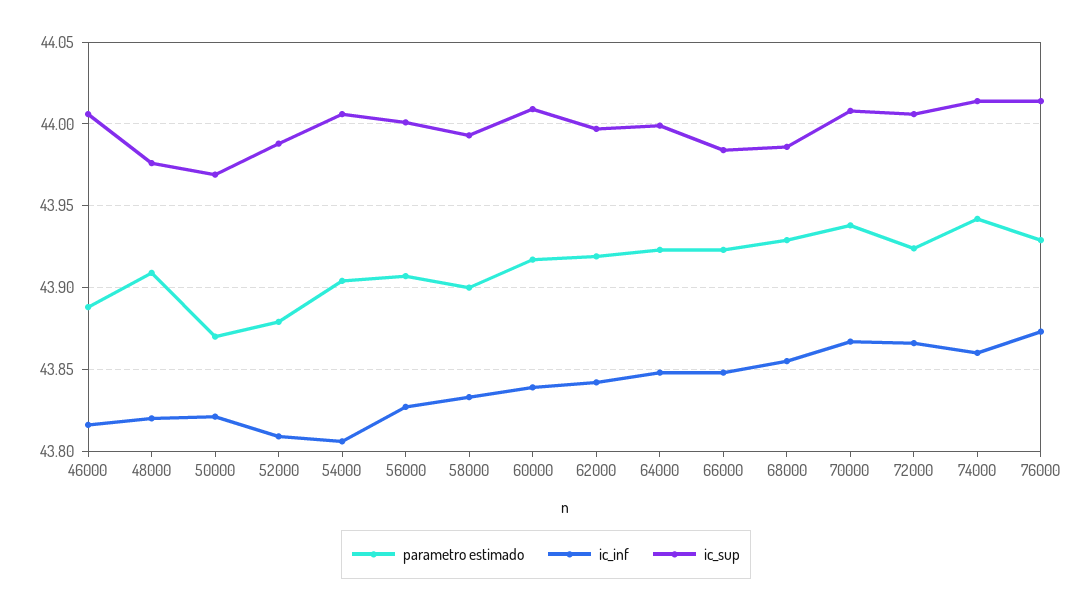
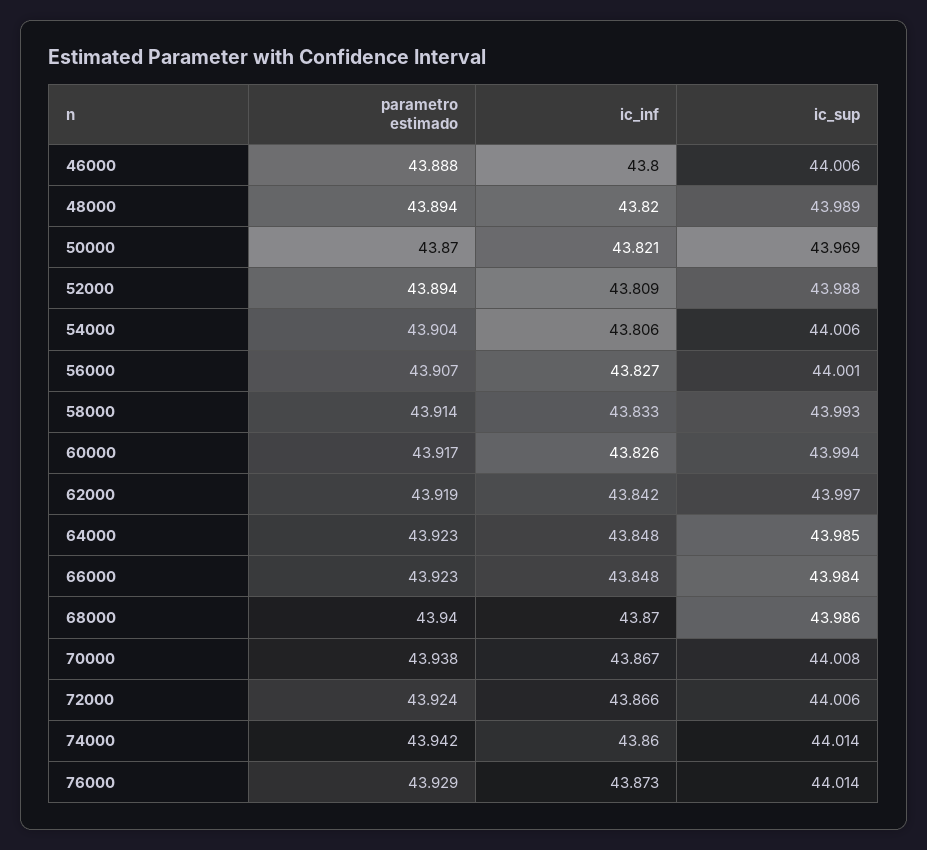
ic_inf, 46000: 43.815 -> 43.8
parametro estimado, 48000: 43.91 -> 43.894
ic_sup, 48000: 43.975 -> 43.989
parametro estimado, 52000: 43.88 -> 43.894
parametro estimado, 58000: 43.9 -> 43.914
ic_inf, 60000: 43.84 -> 43.826
ic_sup, 60000: 44.01 -> 43.994
ic_sup, 64000: 44 -> 43.985
parametro estimado, 68000: 43.93 -> 43.94
ic_inf, 68000: 43.855 -> 43.87

